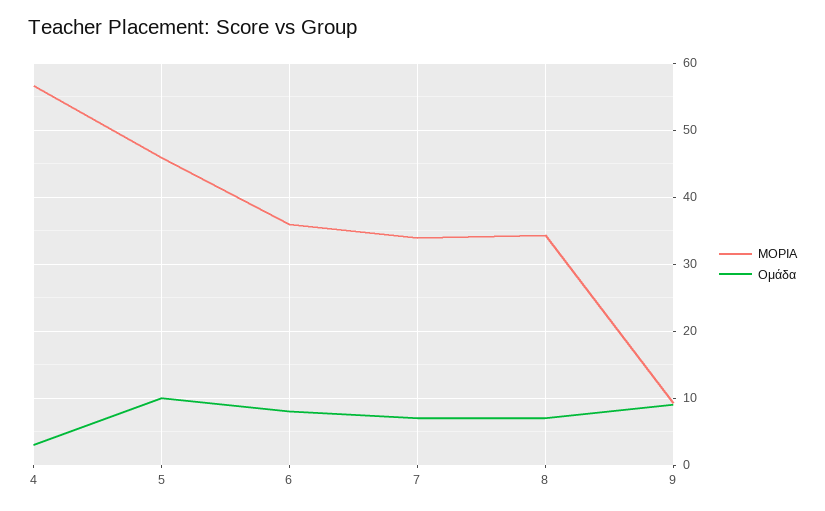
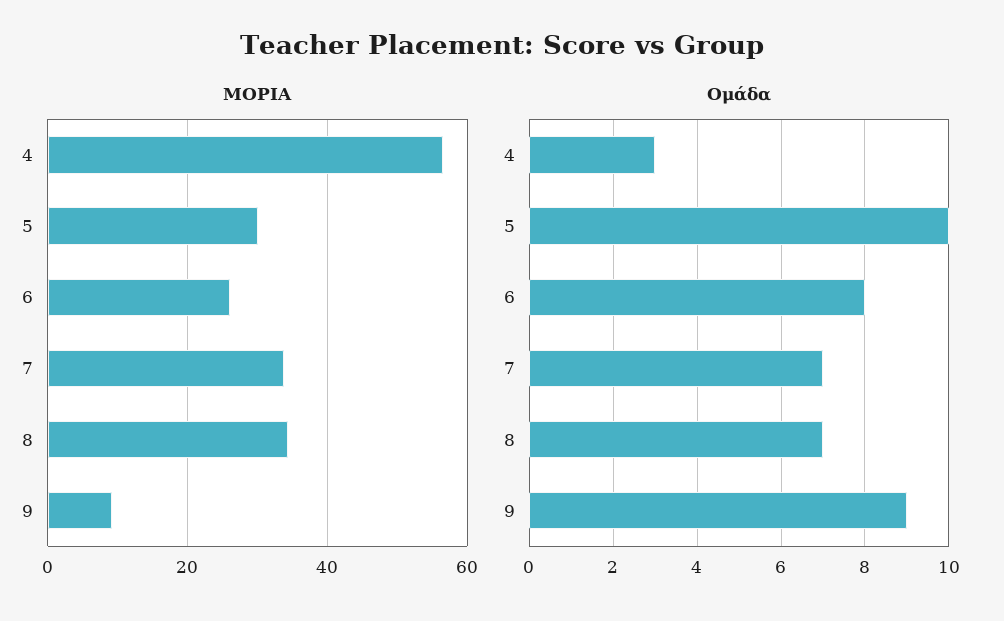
ΜΟΡΙΑ, 5: 46 -> 30
ΜΟΡΙΑ, 6: 36 -> 26

